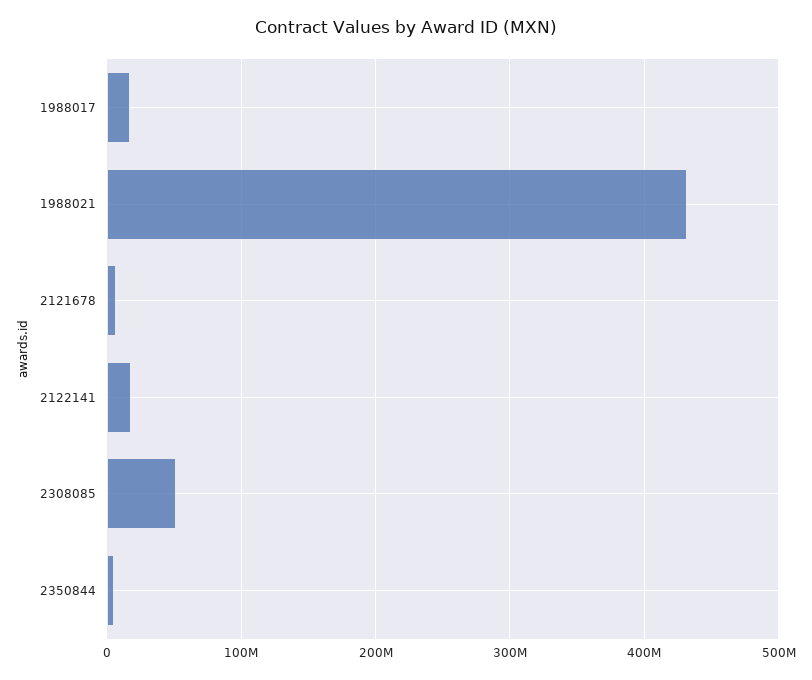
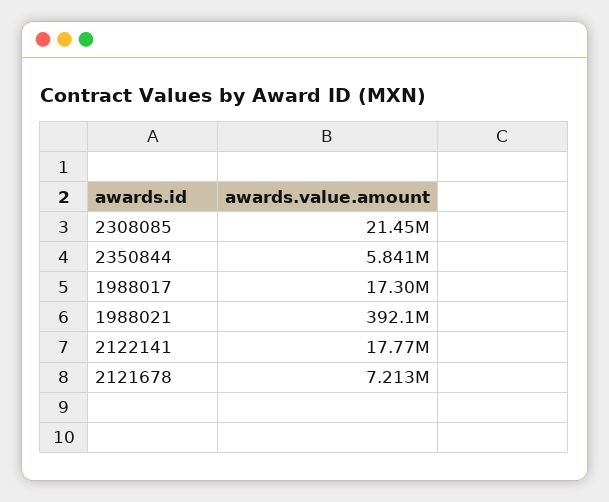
1988021: 430000000 -> 392100000
2308085: 50000000 -> 21450000

